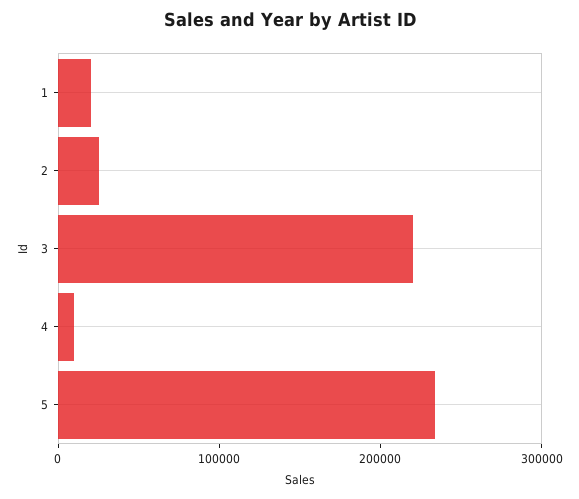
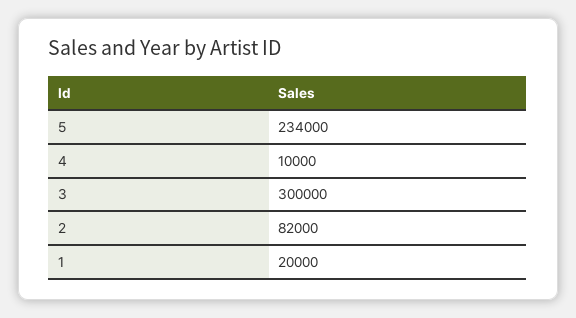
2: 20000 -> 82000
3: 220000 -> 300000

